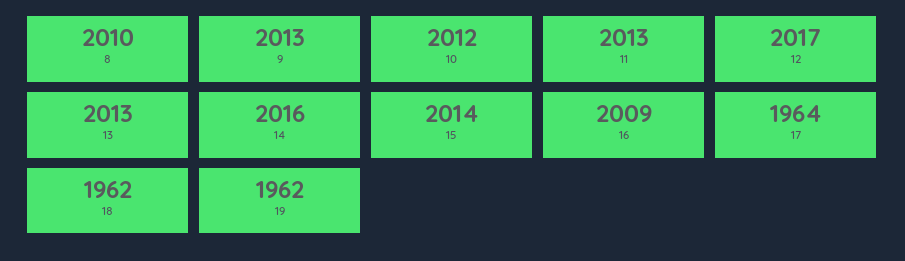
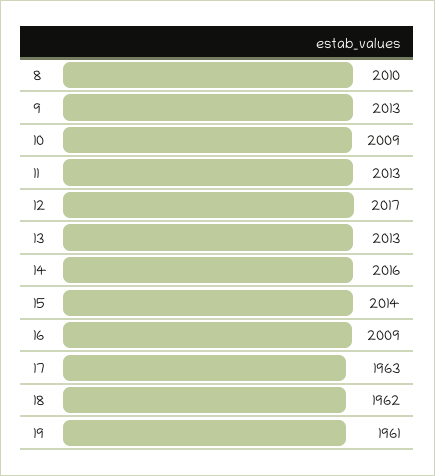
10: 2012 -> 2009
17: 1964 -> 1963
19: 1962 -> 1961

